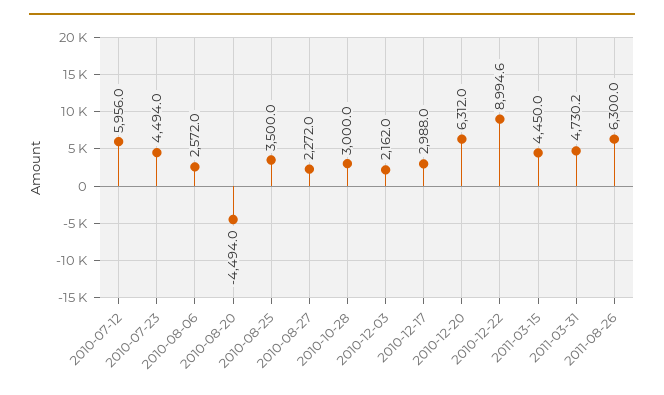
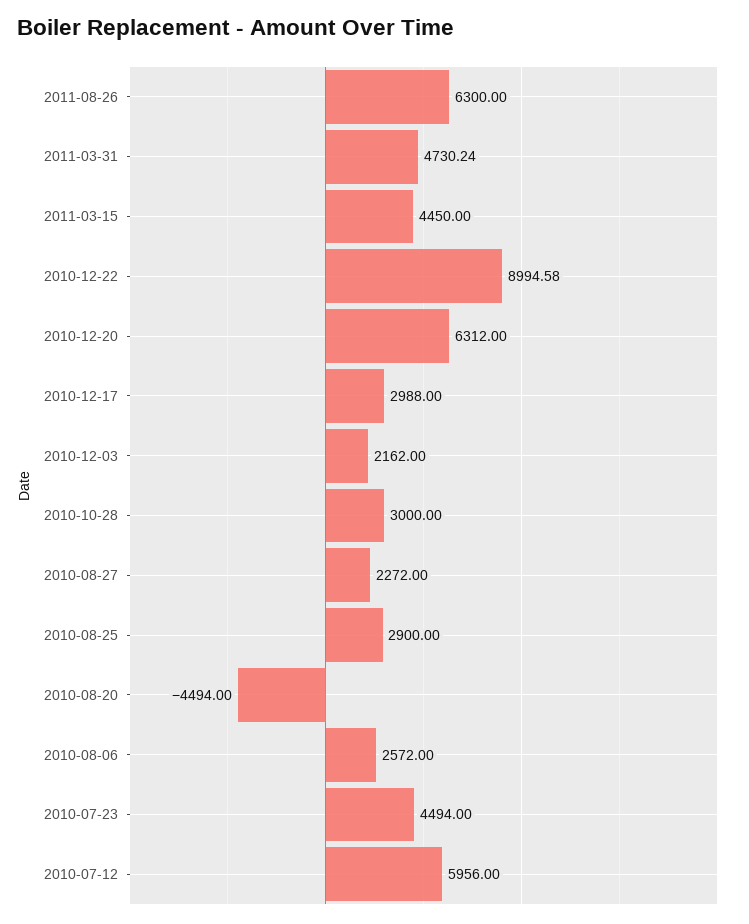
2010-08-25: 3500 -> 2900

